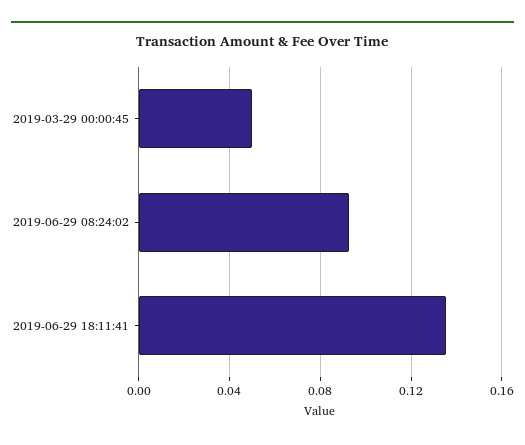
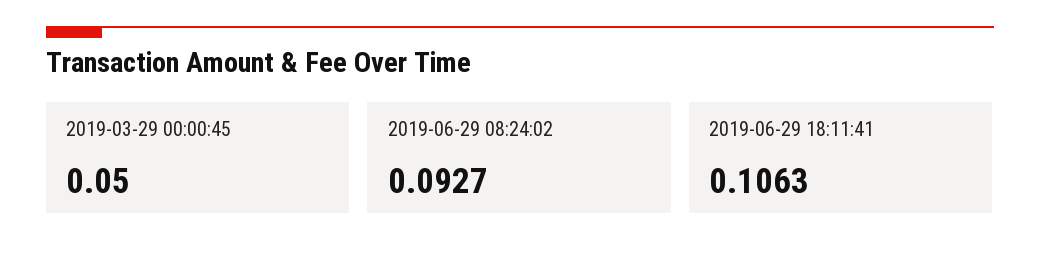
2019-06-29 18:11:41: 0.135 -> 0.1063

